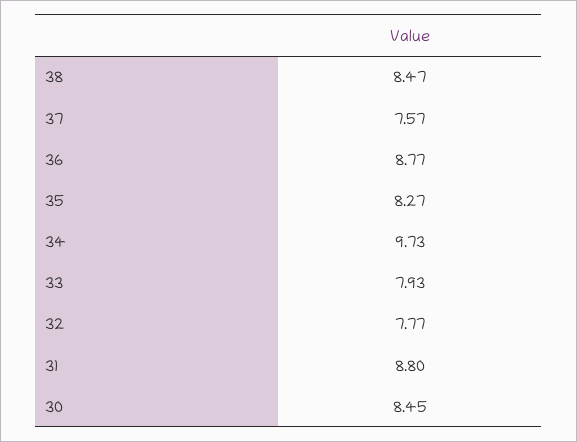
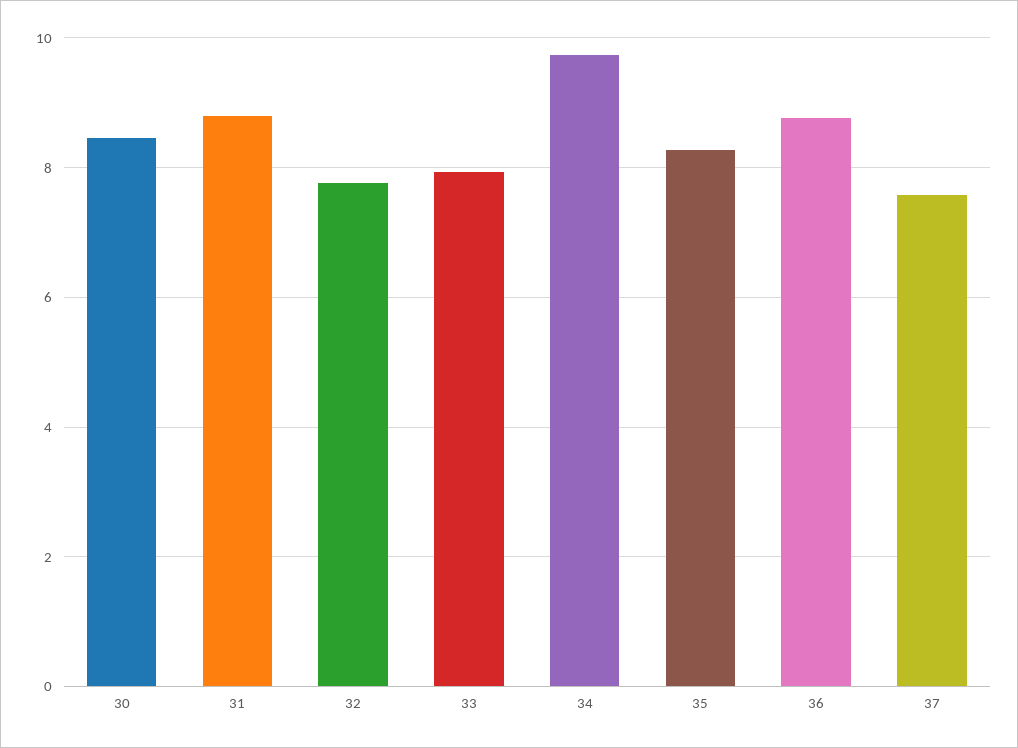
38: 8.47 -> none

